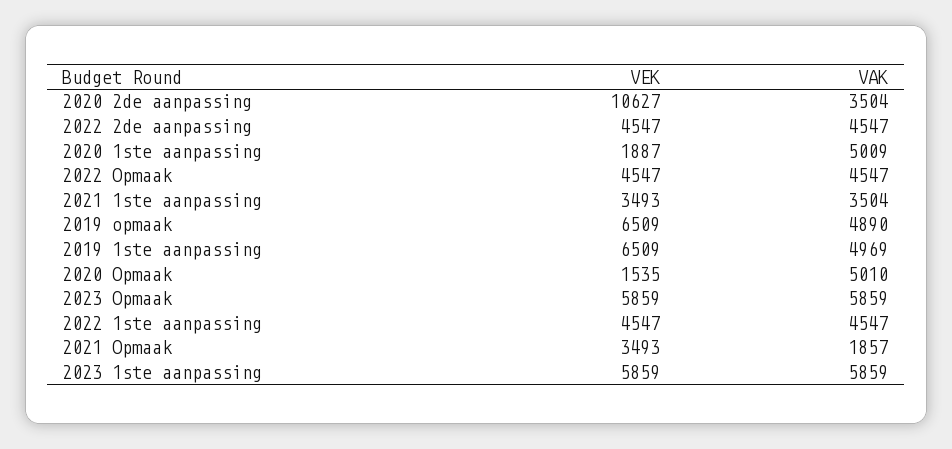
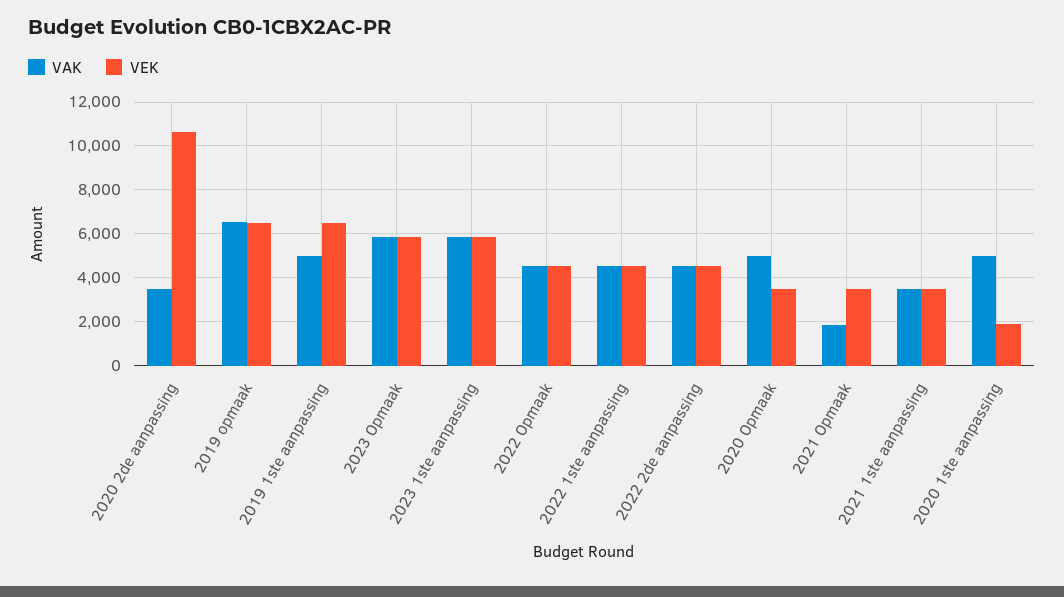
VAK, 2019 opmaak: 4890 -> 6500
VEK, 2020 Opmaak: 1535 -> 3500

